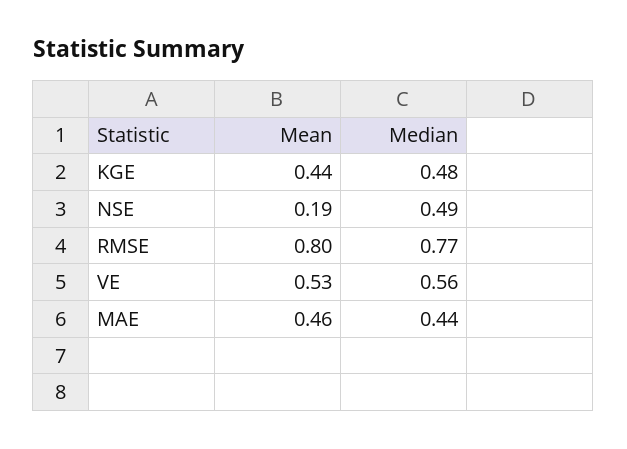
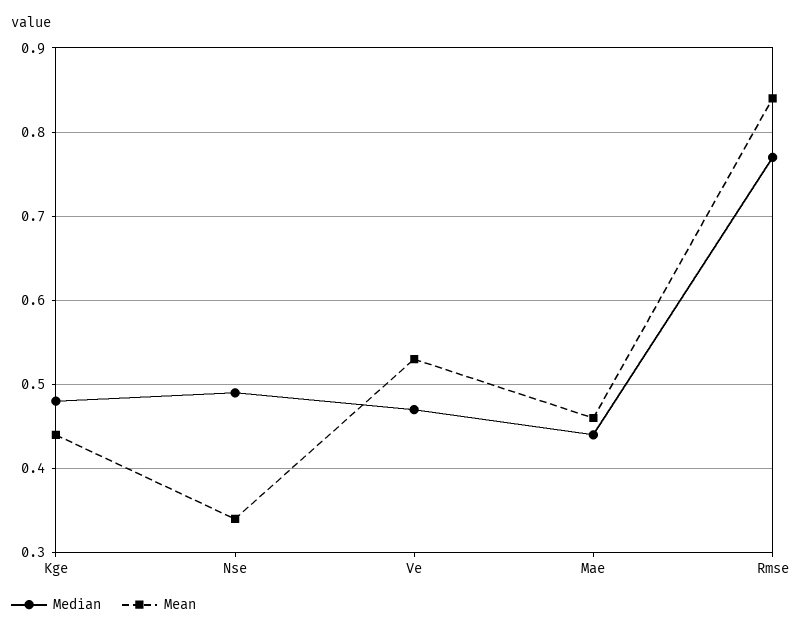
Mean, NSE: 0.19 -> 0.34
Mean, RMSE: 0.8 -> 0.84
Median, VE: 0.56 -> 0.47

